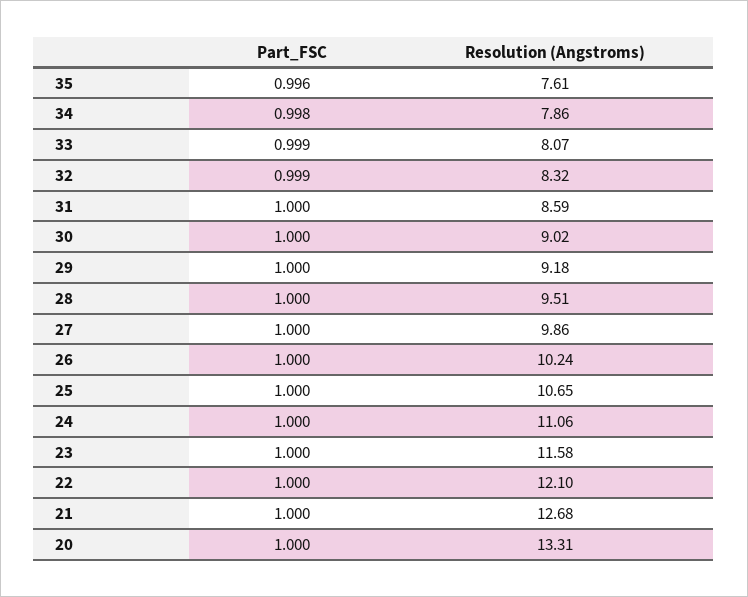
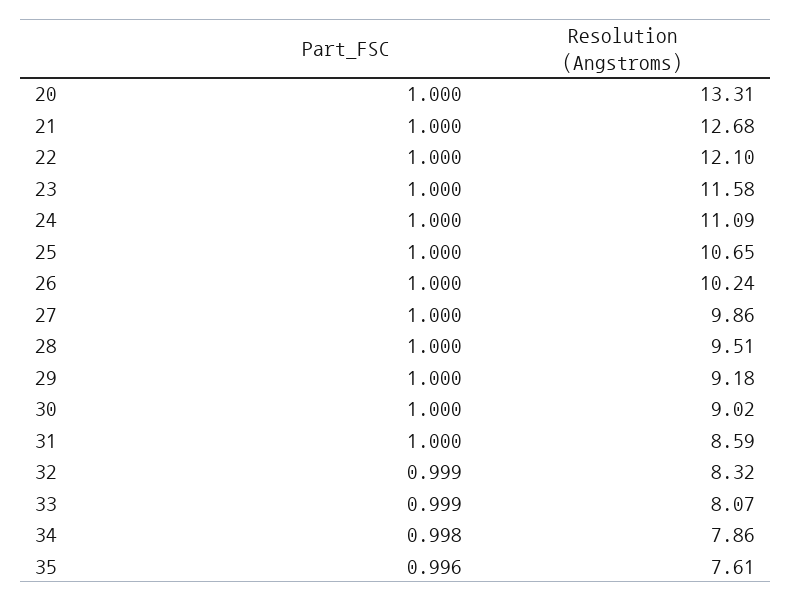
Resolution (Angstroms), 24: 11.06 -> 11.09

